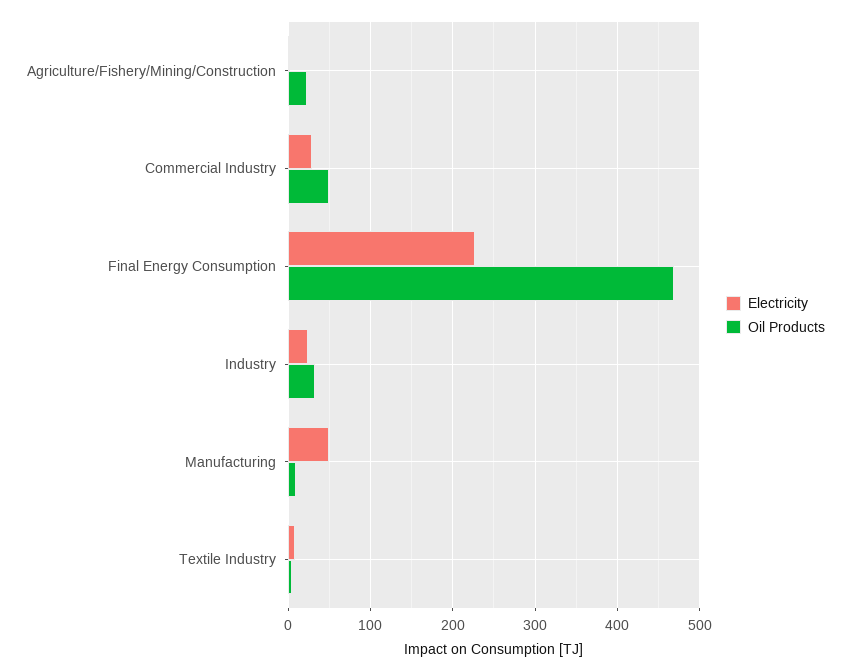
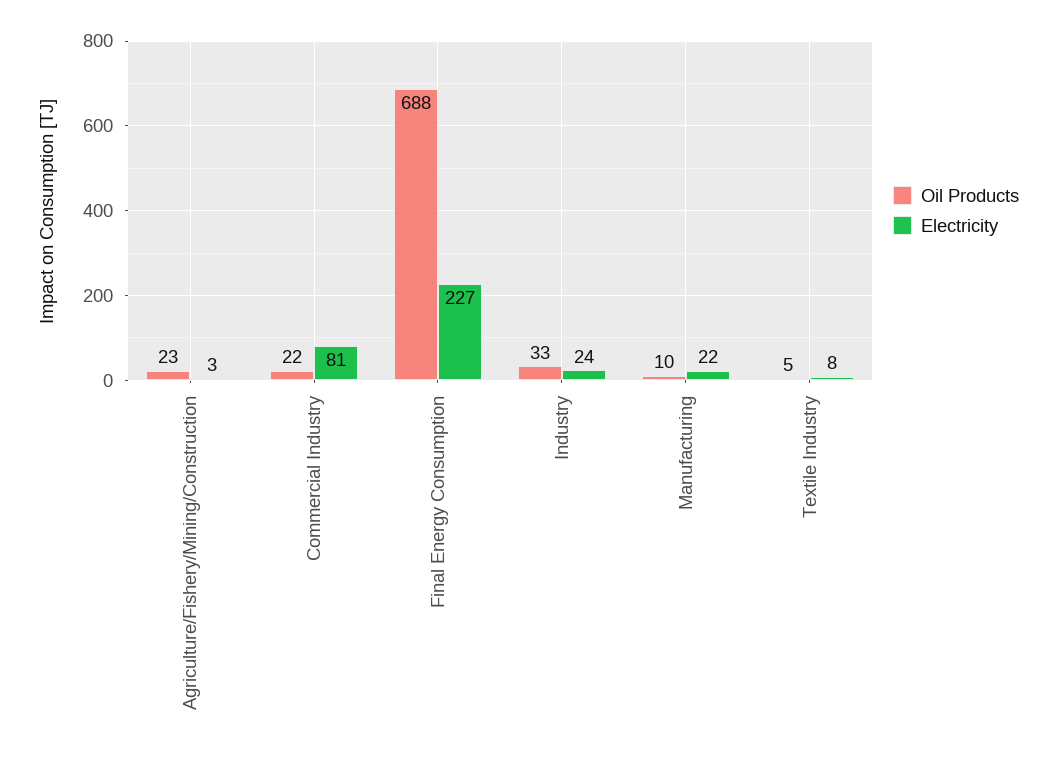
Electricity, Commercial Industry: 30 -> 81
Oil Products, Commercial Industry: 50 -> 22
Oil Products, Final Energy Consumption: 470 -> 688
Electricity, Manufacturing: 50 -> 22

